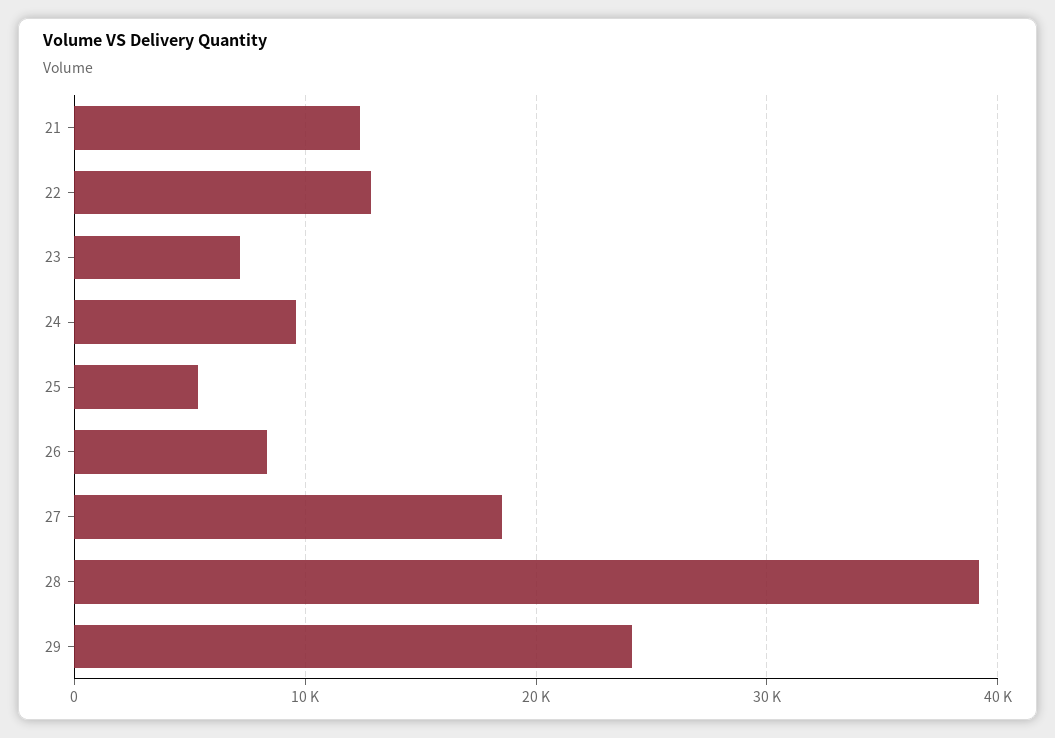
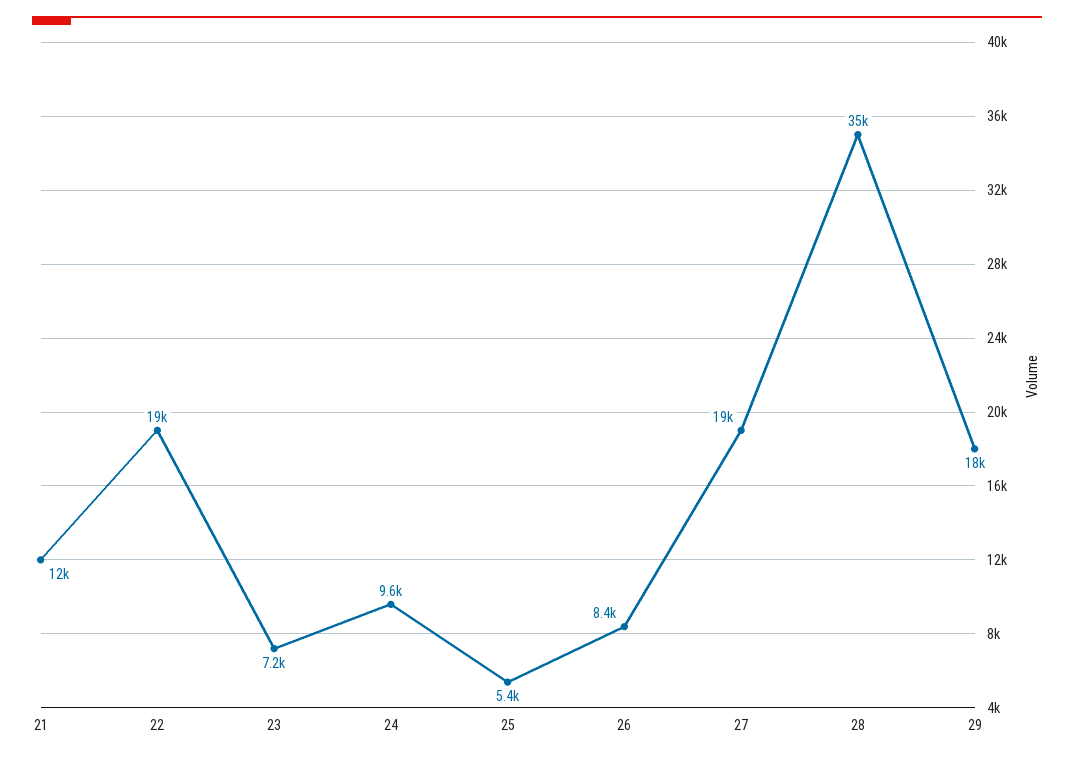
22: 13000 -> 19000
28: 39000 -> 35000
29: 24000 -> 18000

